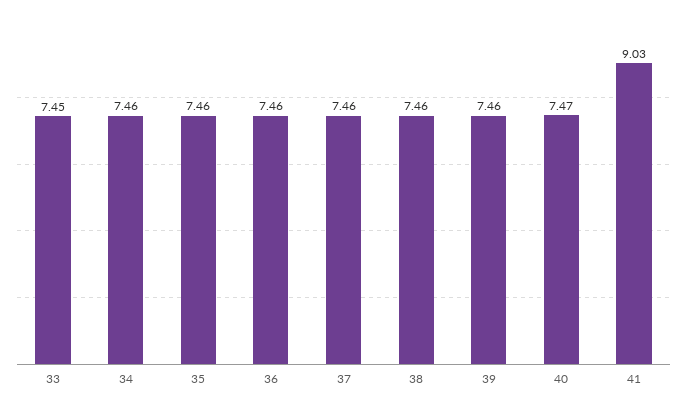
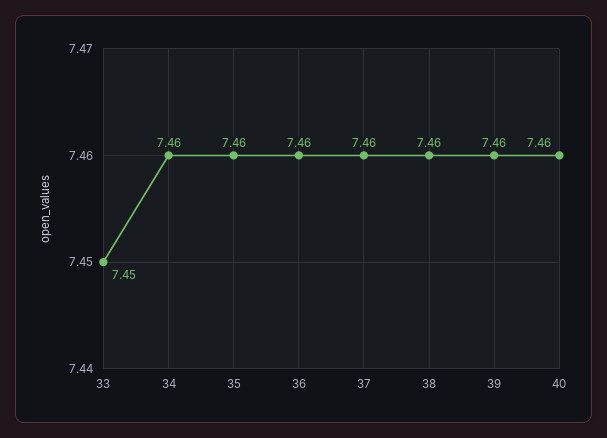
40: 7.47 -> 7.46
41: 9.03 -> none

